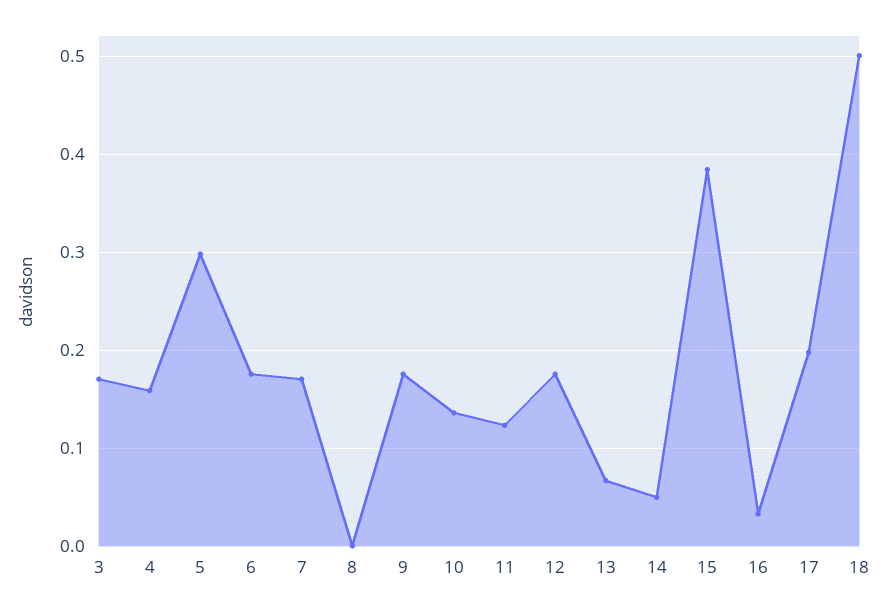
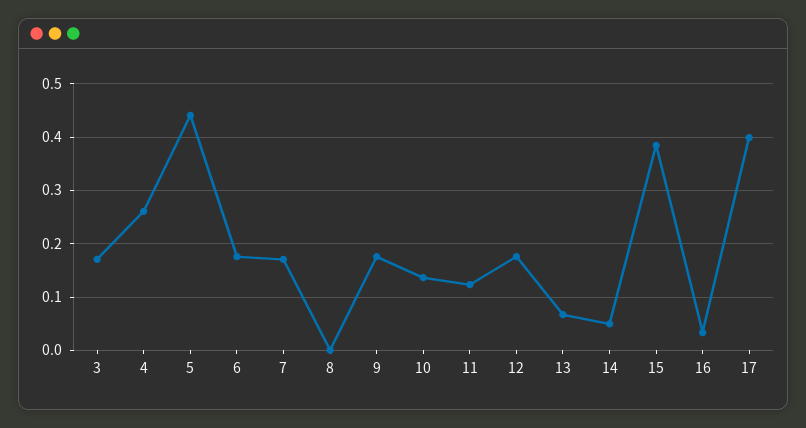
4: 0.16 -> 0.26
5: 0.3 -> 0.44
17: 0.2 -> 0.4
18: 0.5 -> none

